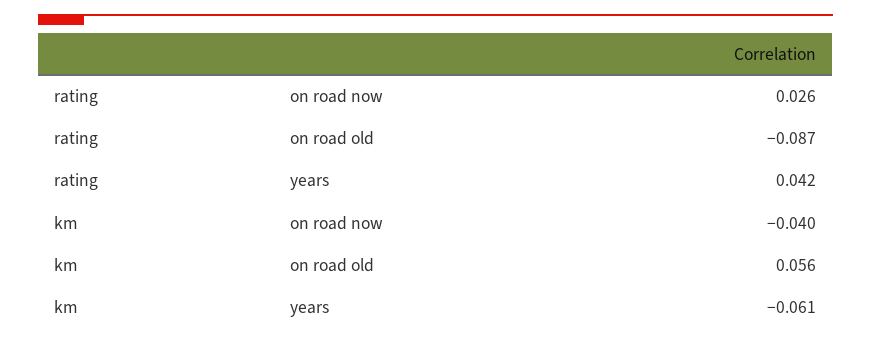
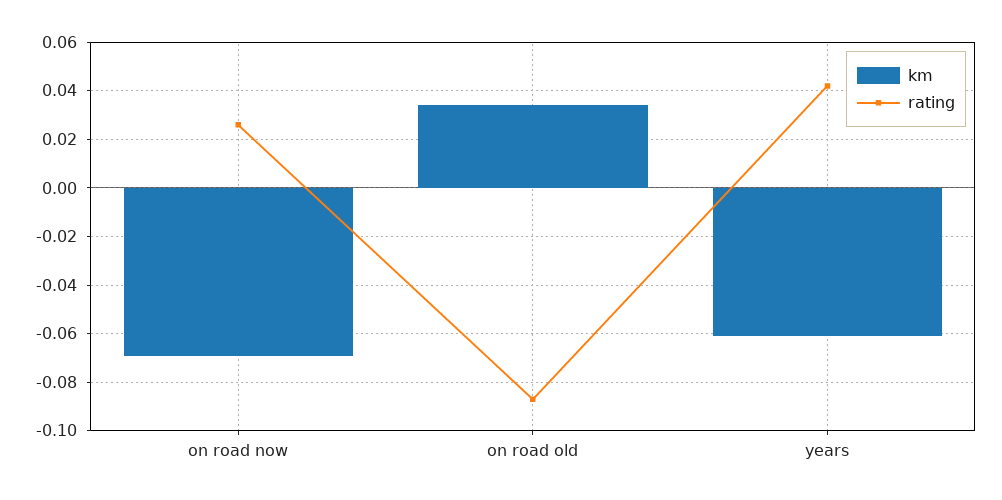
km, on road now: -0.04 -> -0.07
km, on road old: 0.056 -> 0.035

